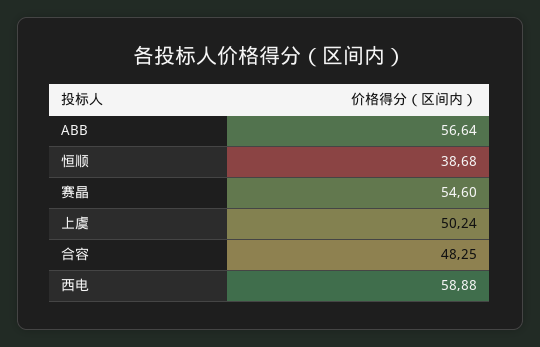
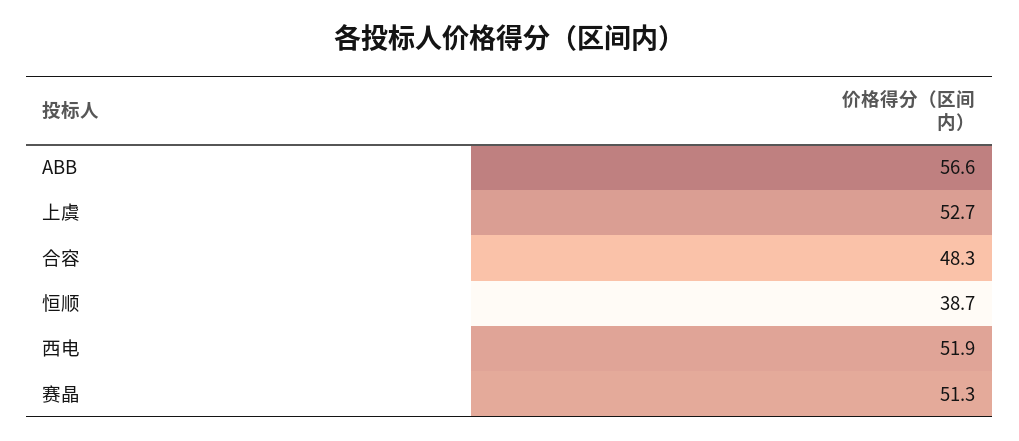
赛晶: 54.6 -> 51.3
上虞: 50.24 -> 52.7
西电: 58.88 -> 51.9

